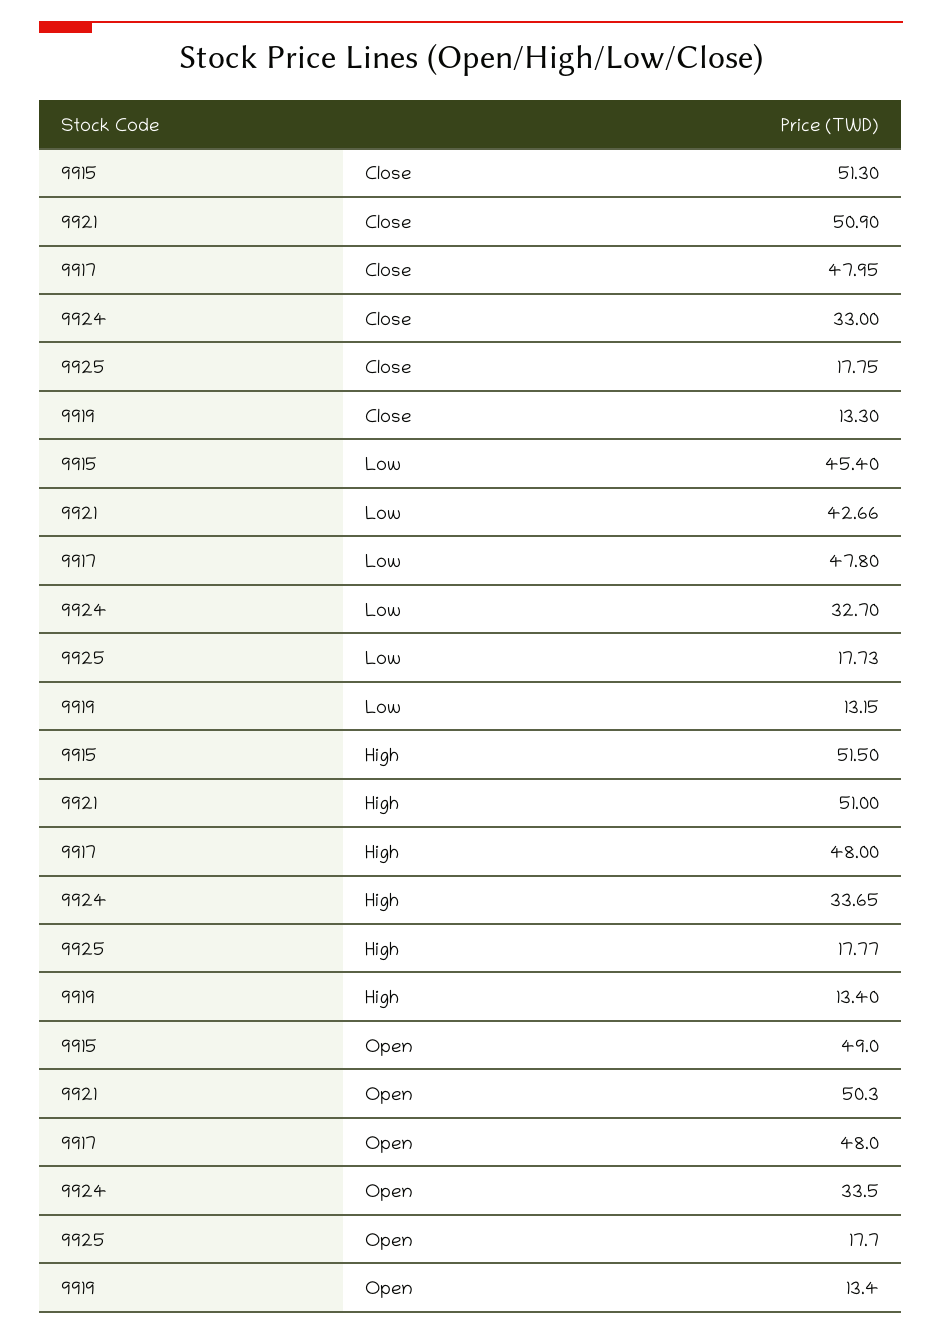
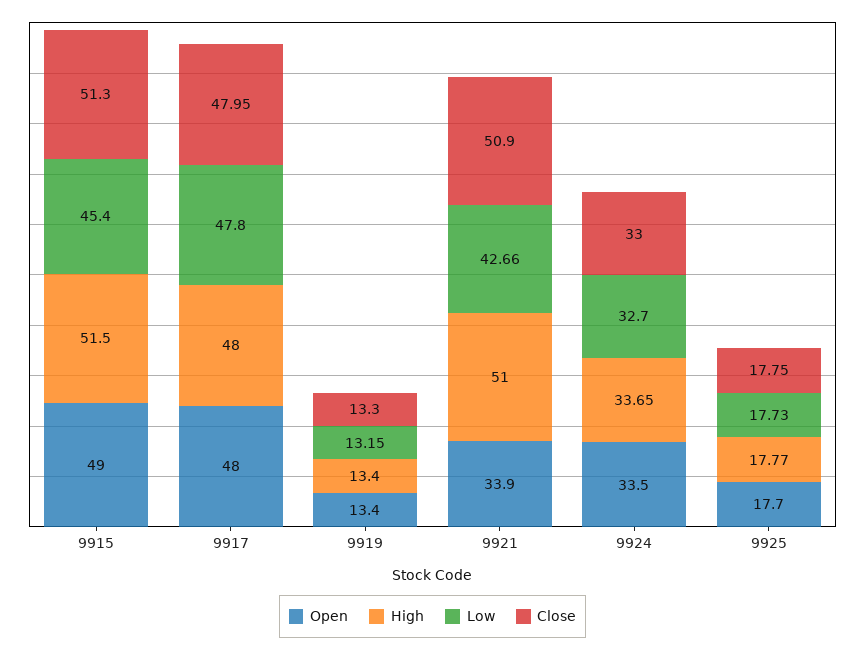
Open, 9921: 50.3 -> 33.9

